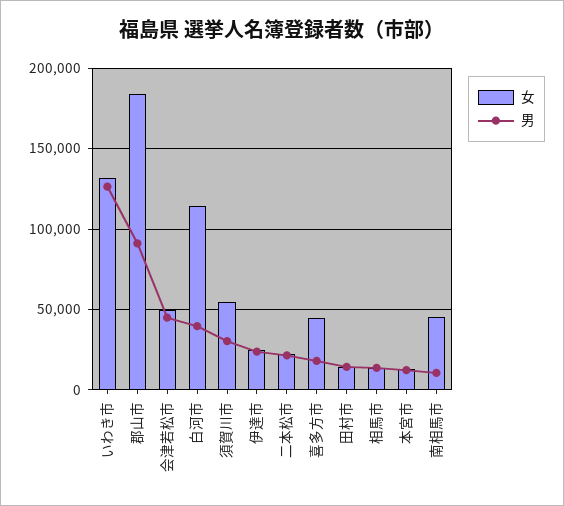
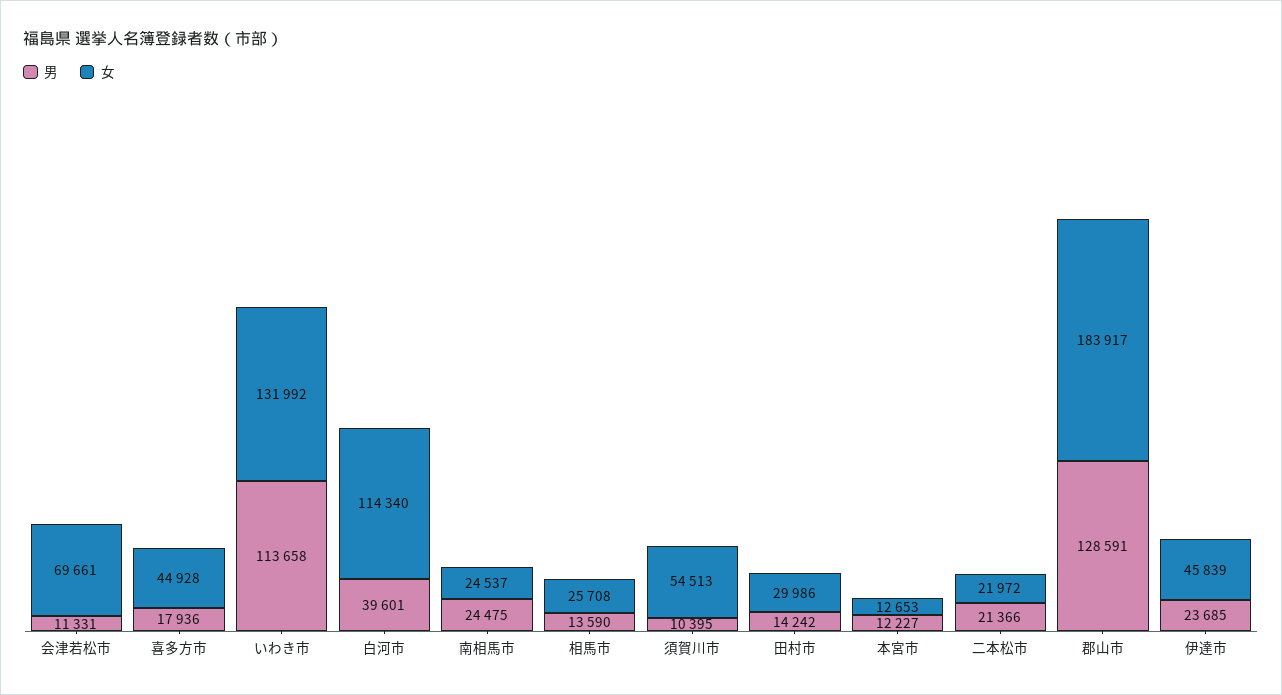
男, いわき市: 125000 -> 113658
男, 郡山市: 90000 -> 128591
女, 会津若松市: 50000 -> 69661
男, 会津若松市: 45000 -> 11331
男, 須賀川市: 30000 -> 10395
女, 伊達市: 25000 -> 45839
女, 田村市: 15000 -> 29986
女, 相馬市: 15000 -> 25708
女, 南相馬市: 45000 -> 24537
男, 南相馬市: 10000 -> 24475

